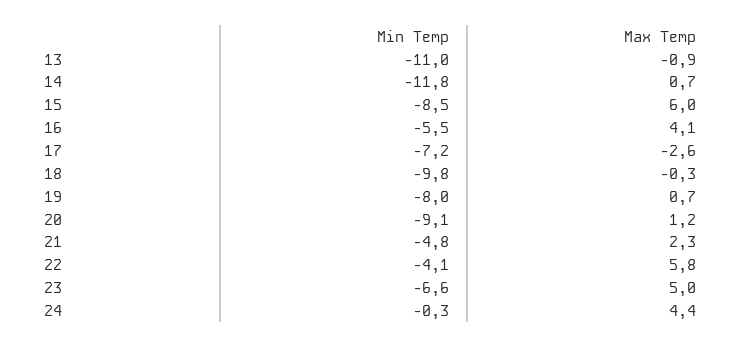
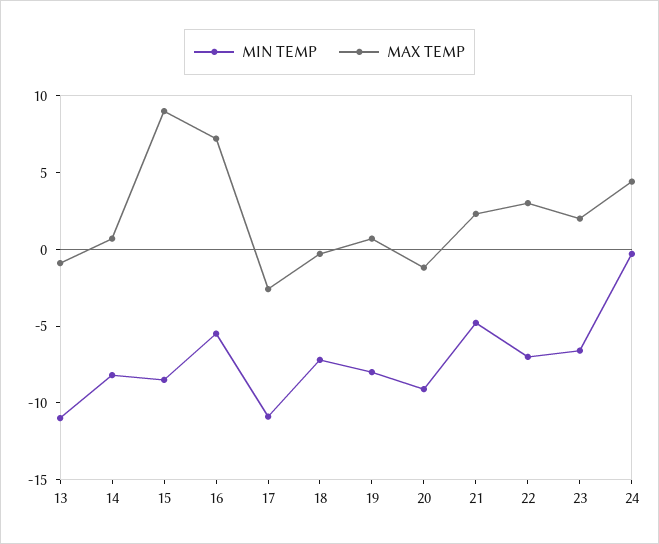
Min Temp, 14: -11.8 -> -8
Max Temp, 15: 6 -> 9
Max Temp, 16: 4.1 -> 7
Min Temp, 17: -7.2 -> -11
Min Temp, 18: -9.8 -> -7
Max Temp, 20: 1.2 -> -1
Min Temp, 22: -4.1 -> -7
Max Temp, 22: 5.8 -> 3
Max Temp, 23: 5 -> 2

